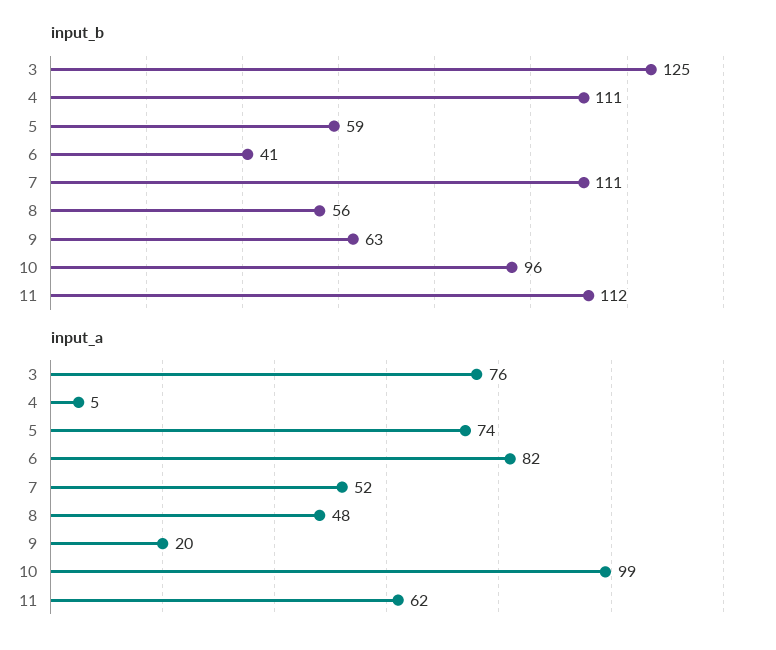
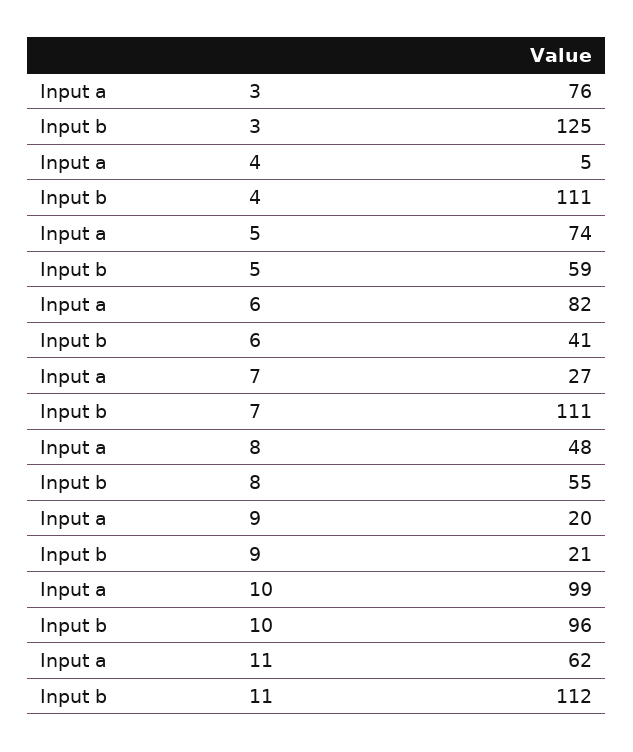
input_b, 8: 56 -> 55
input_b, 9: 63 -> 21
input_a, 7: 52 -> 27

